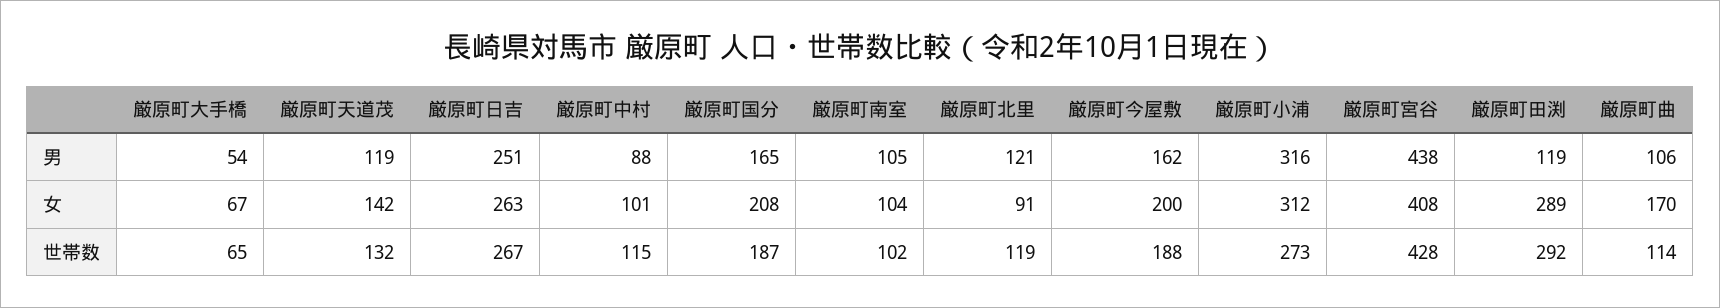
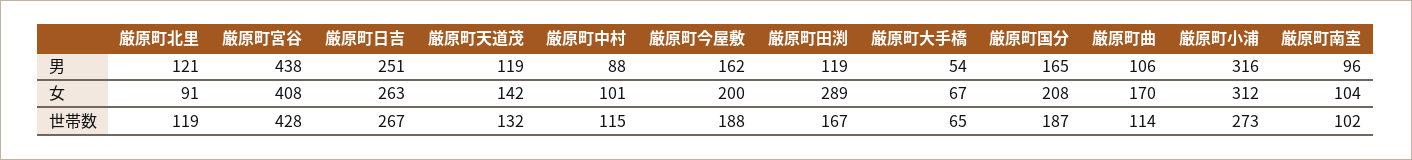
厳原町南室, 男: 105 -> 96
厳原町田渕, 世帯数: 292 -> 167

